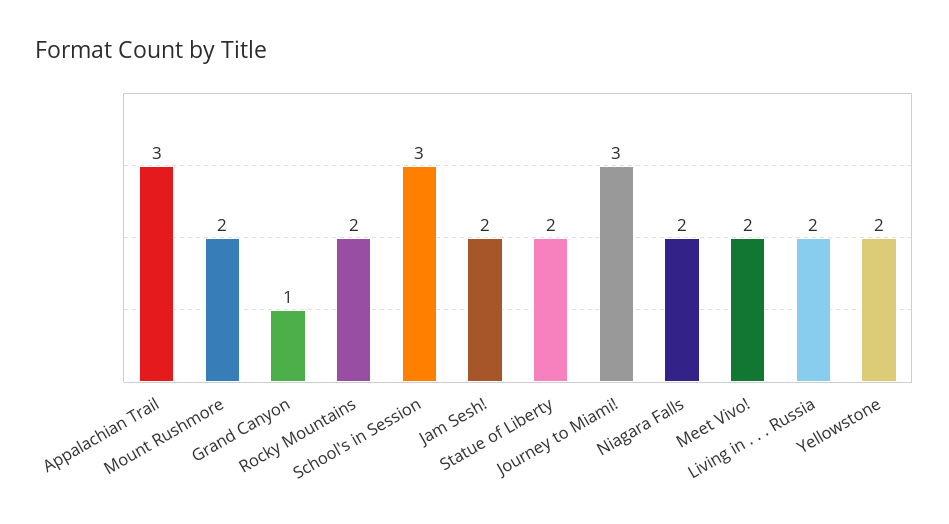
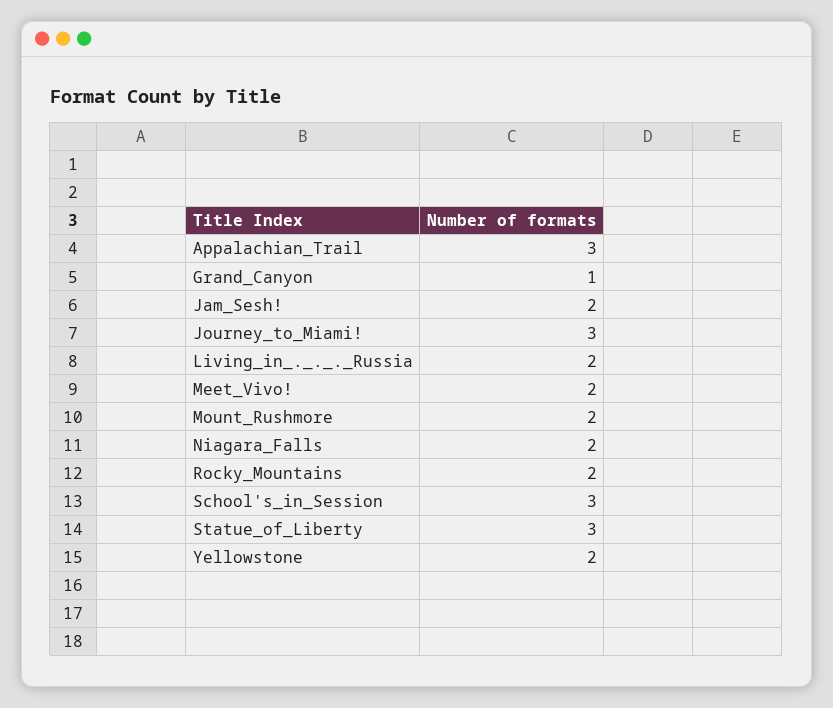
Statue of Liberty: 2 -> 3

